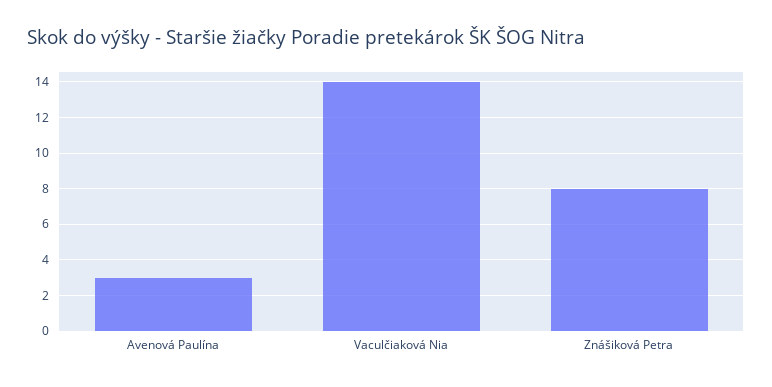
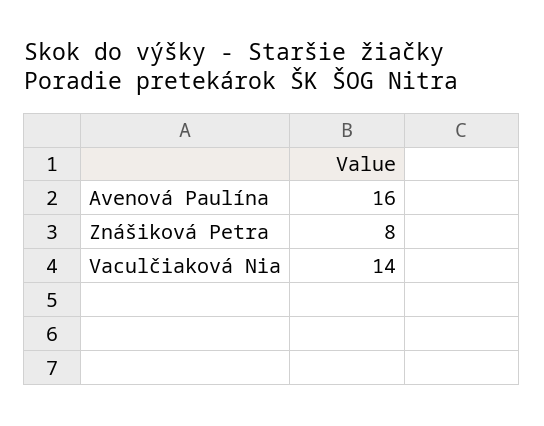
Avenová Paulína: 3 -> 16

